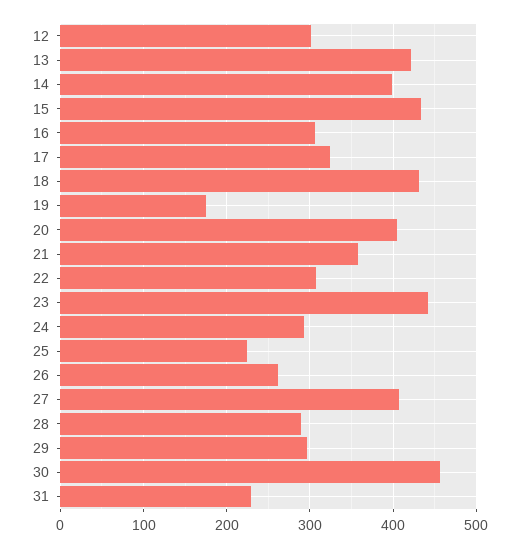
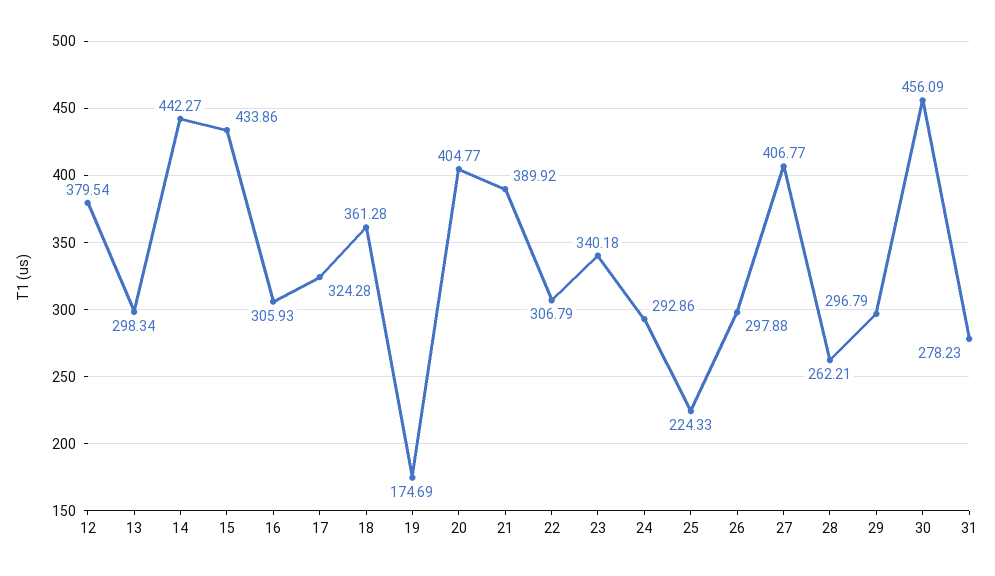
12: 300 -> 379.54
13: 420 -> 298.34
14: 400 -> 442.27
18: 430 -> 361.28
21: 360 -> 389.92
23: 440 -> 340.18
26: 260 -> 297.88
28: 290 -> 262.21
31: 230 -> 278.23

